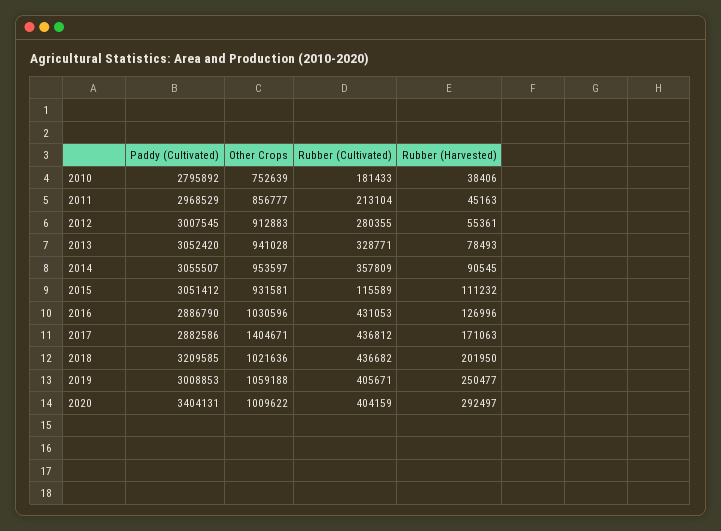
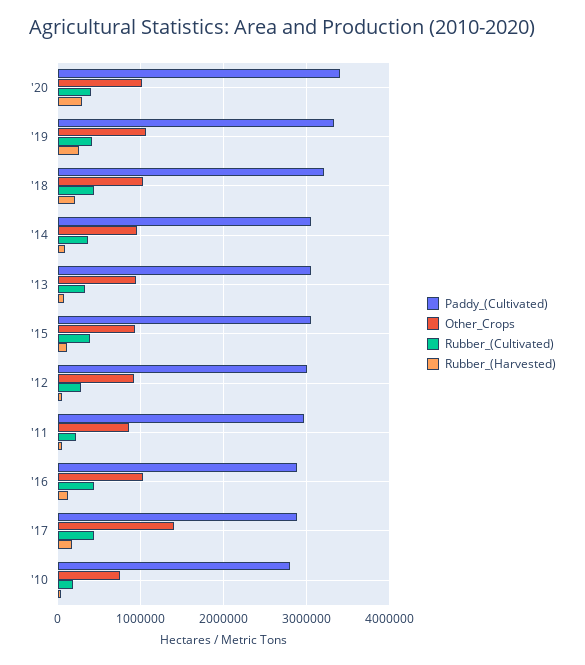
Rubber (Cultivated), 2015: 115589 -> 400000
Paddy (Cultivated), 2019: 3008853 -> 3300000

